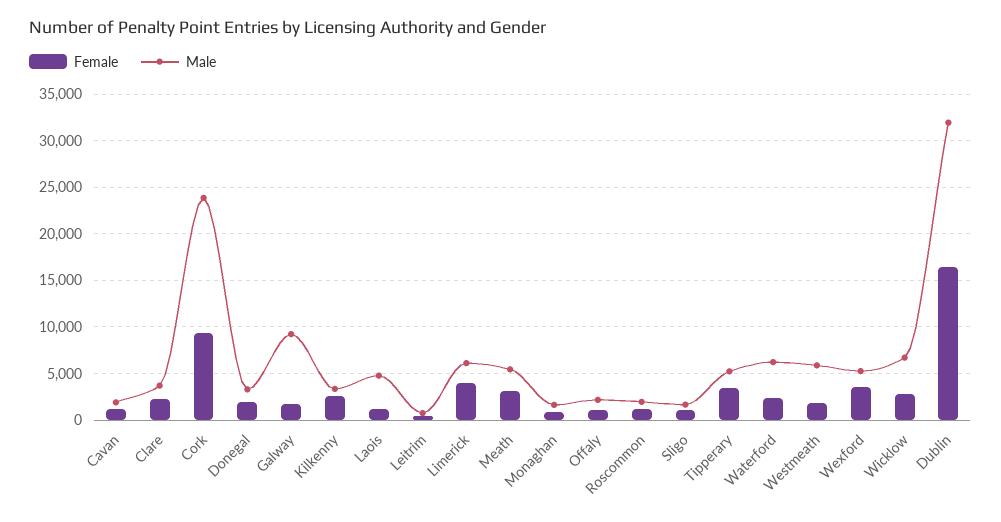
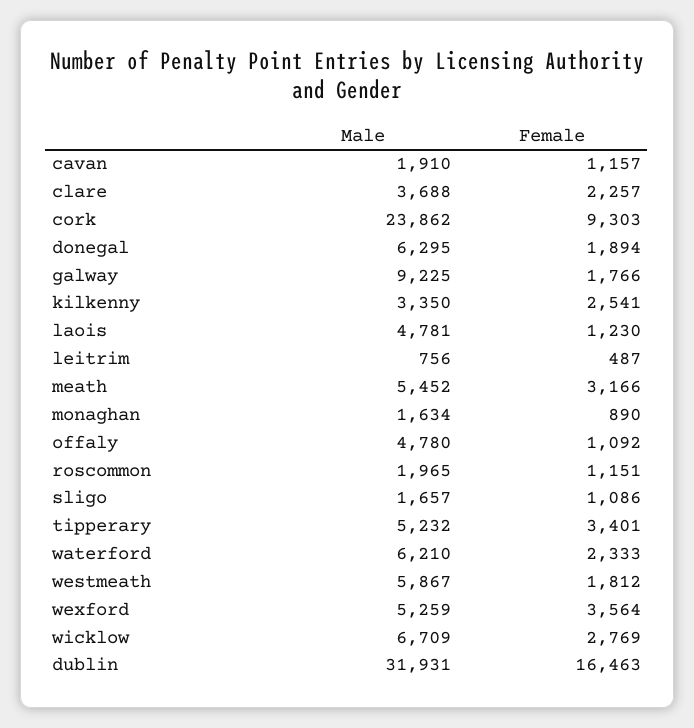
Male, Donegal: 3000 -> 6295
Female, Limerick: 4000 -> none
Male, Limerick: 6000 -> none
Male, Offaly: 2000 -> 4780

